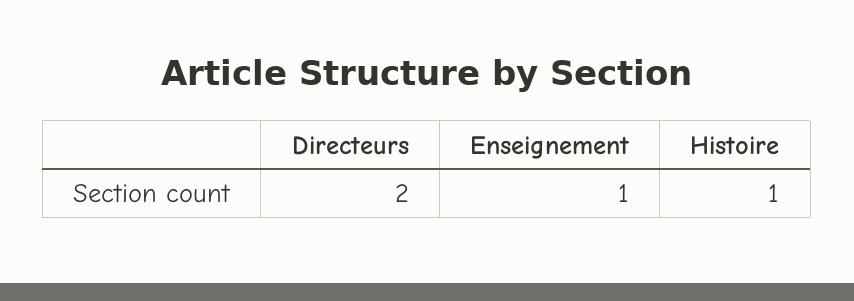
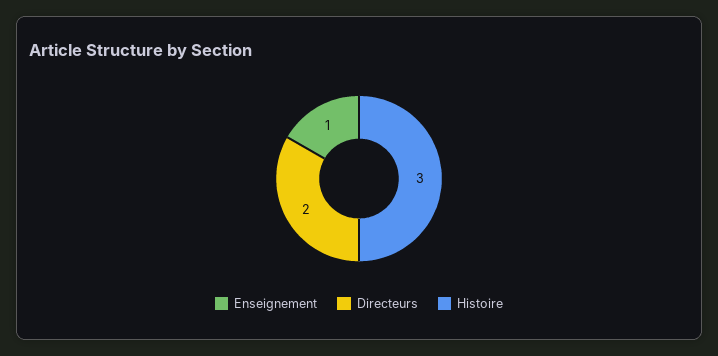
Histoire: 1 -> 3

